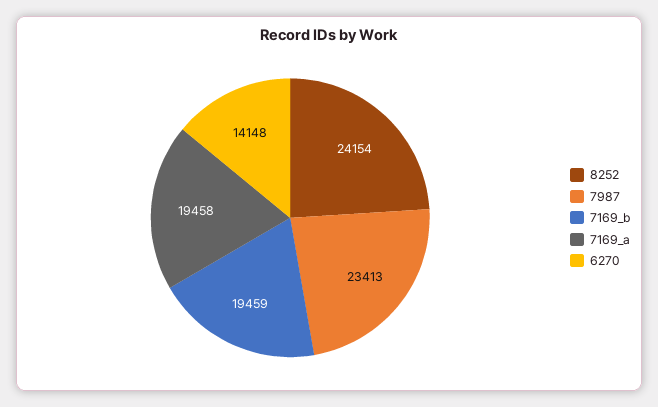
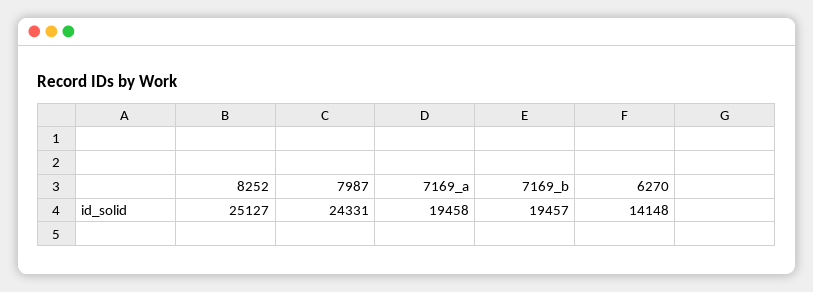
8252: 24154 -> 25127
7987: 23413 -> 24331
7169_b: 19459 -> 19457

